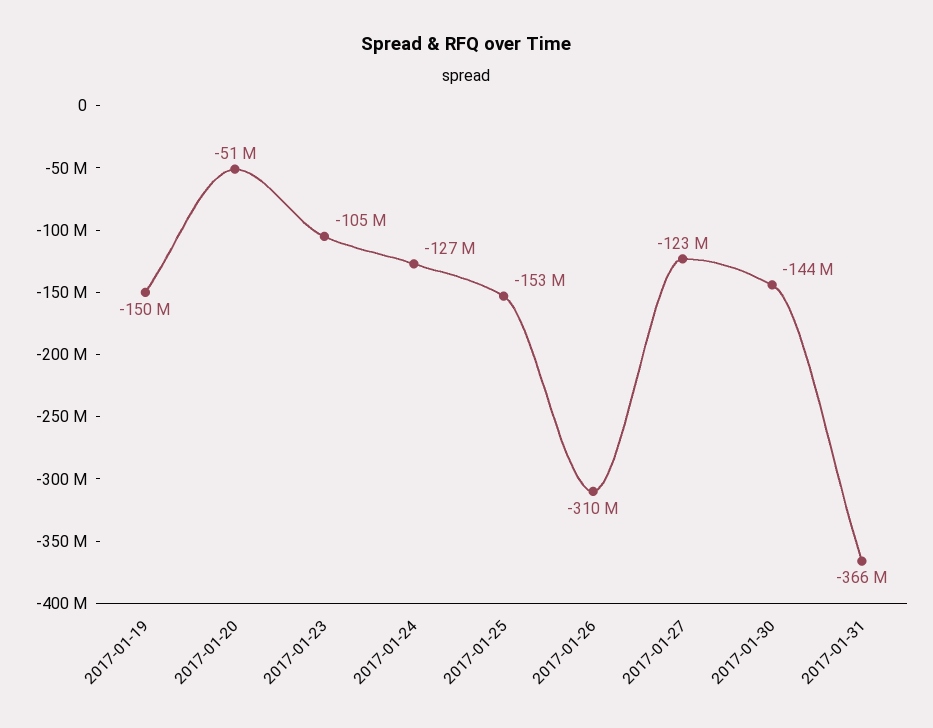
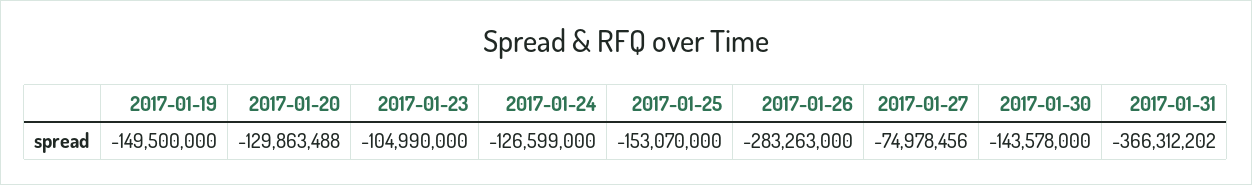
2017-01-20: -51000000 -> -129863488
2017-01-26: -310000000 -> -283263000
2017-01-27: -123000000 -> -74978456

